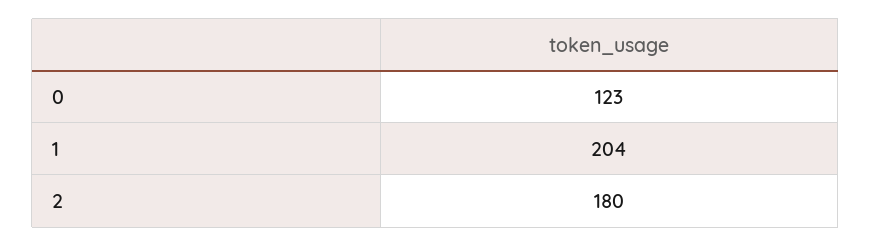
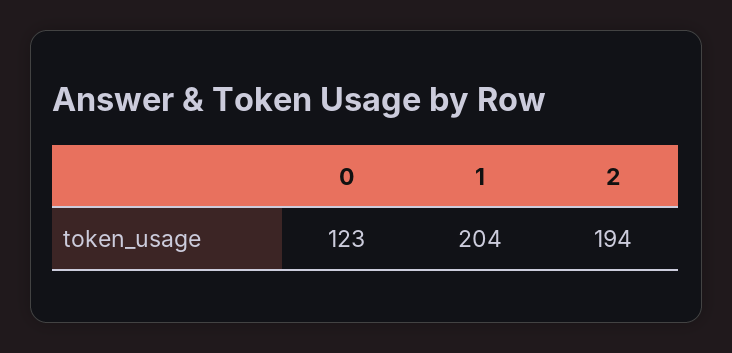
2: 180 -> 194

